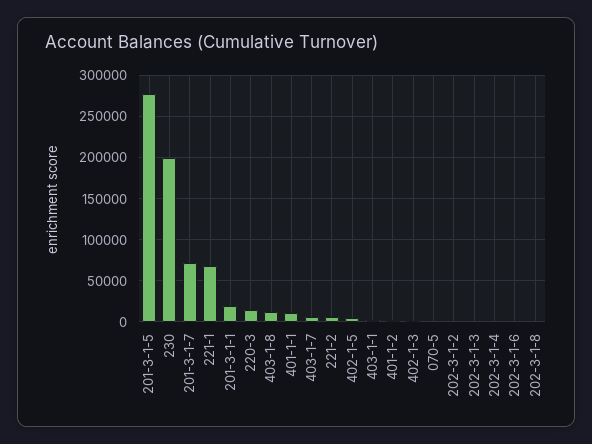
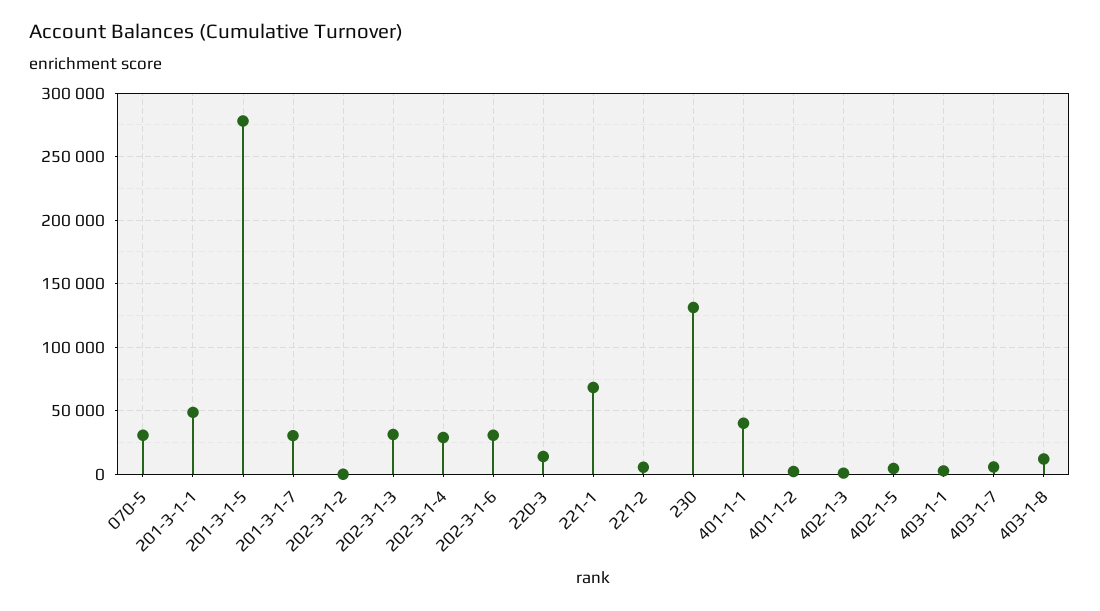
230: 200000 -> 130000
201-3-1-7: 70000 -> 30000
201-3-1-1: 20000 -> 50000
401-1-1: 10000 -> 40000
070-5: 0 -> 30000
202-3-1-3: 0 -> 30000
202-3-1-4: 0 -> 30000
202-3-1-6: 0 -> 30000
202-3-1-8: 0 -> none

